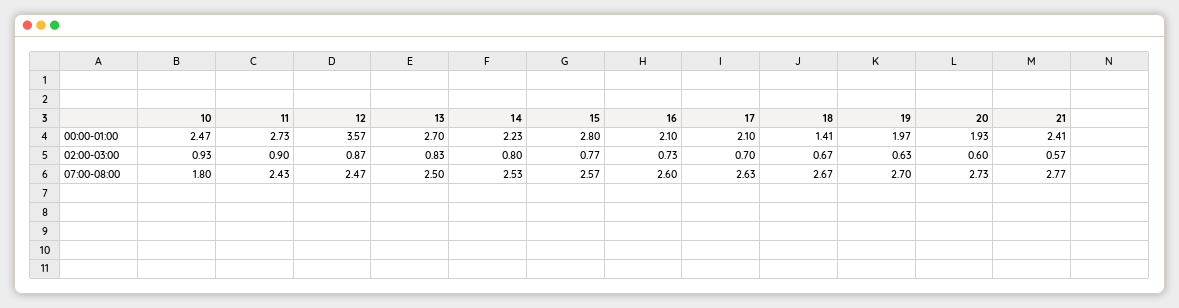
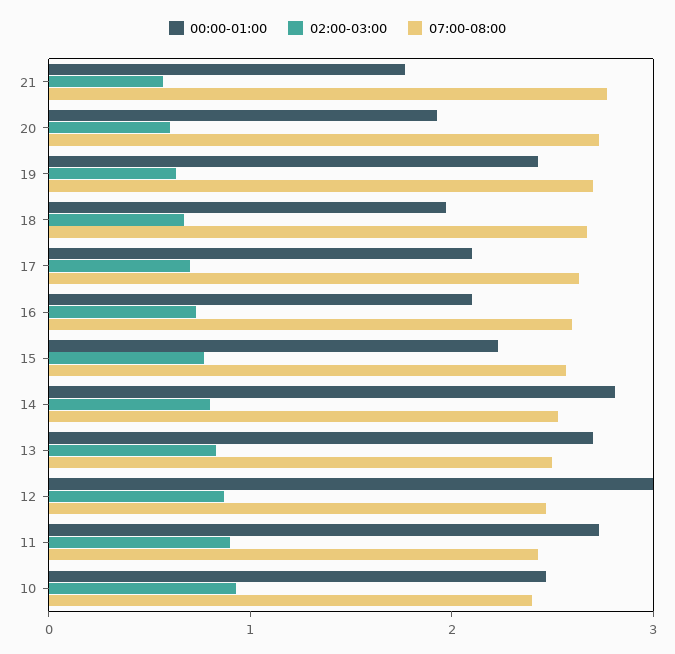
00:00-01:00, 12: 3.57 -> 3
00:00-01:00, 14: 2.23 -> 2.8
00:00-01:00, 15: 2.8 -> 2.2
00:00-01:00, 18: 1.41 -> 2
00:00-01:00, 19: 1.97 -> 2.4
00:00-01:00, 21: 2.41 -> 1.8
07:00-08:00, 10: 1.8 -> 2.4

